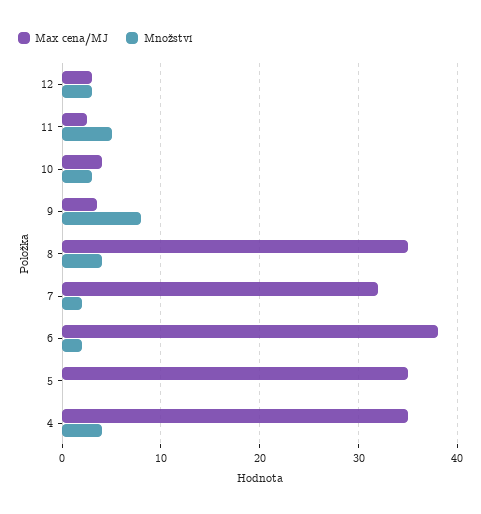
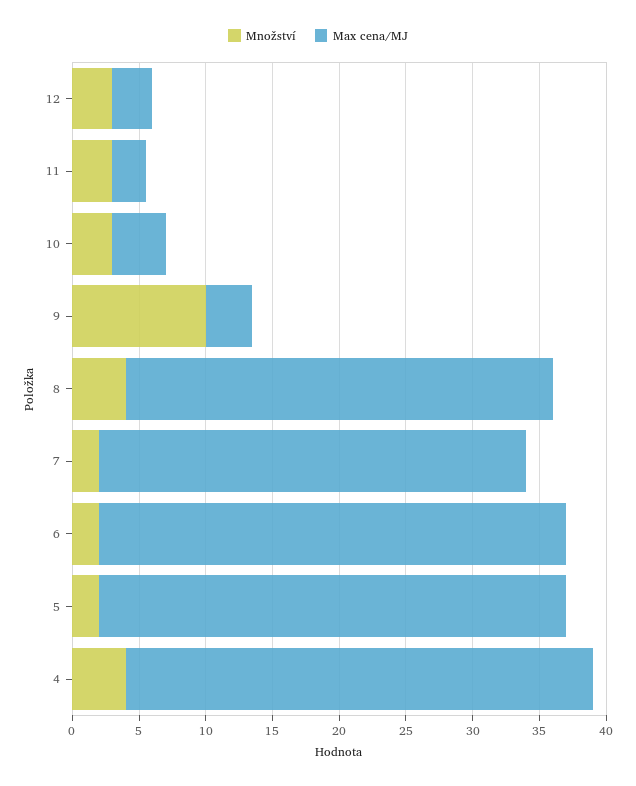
Množství, 11: 5 -> 3
Množství, 9: 8 -> 10
Max cena/MJ, 8: 35 -> 32
Max cena/MJ, 6: 38 -> 35
Množství, 5: 0 -> 2

